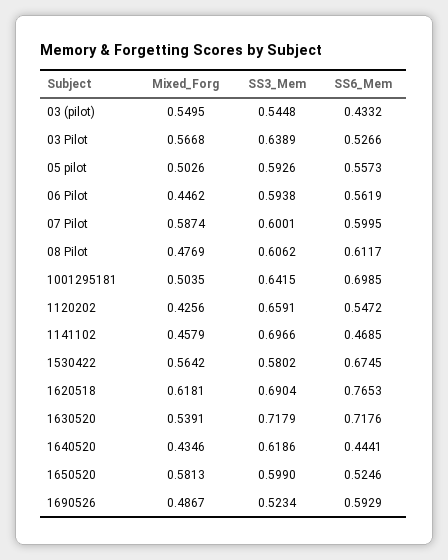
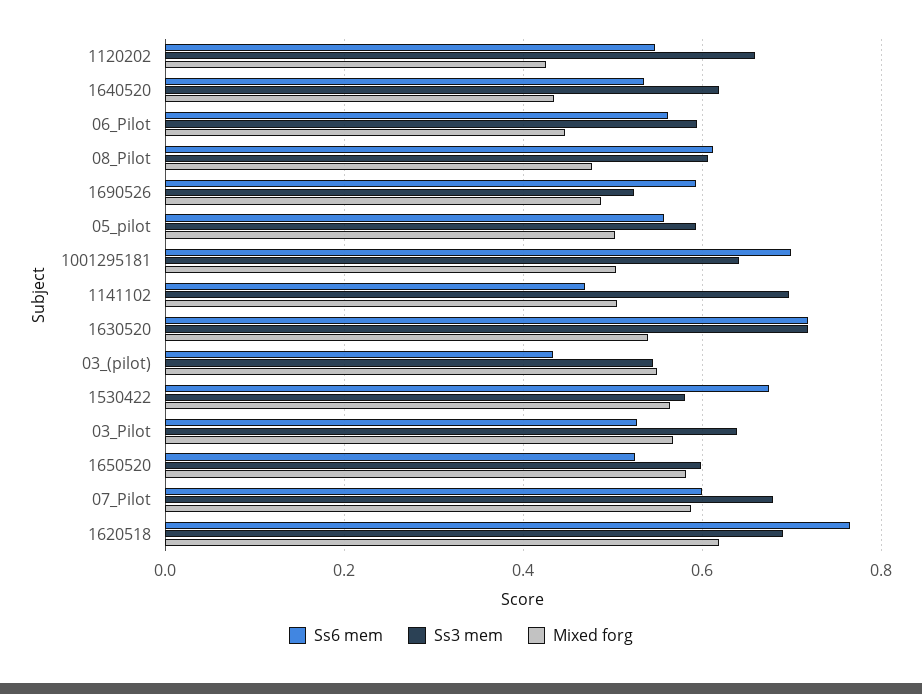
SS3_Mem, 07 Pilot: 0.6001 -> 0.68
Mixed_Forg, 1141102: 0.4579 -> 0.5
SS6_Mem, 1640520: 0.4441 -> 0.54

